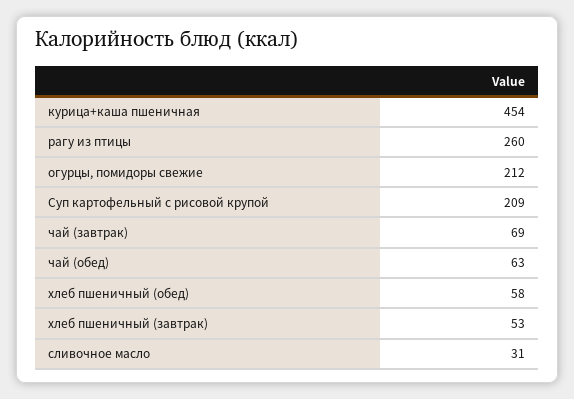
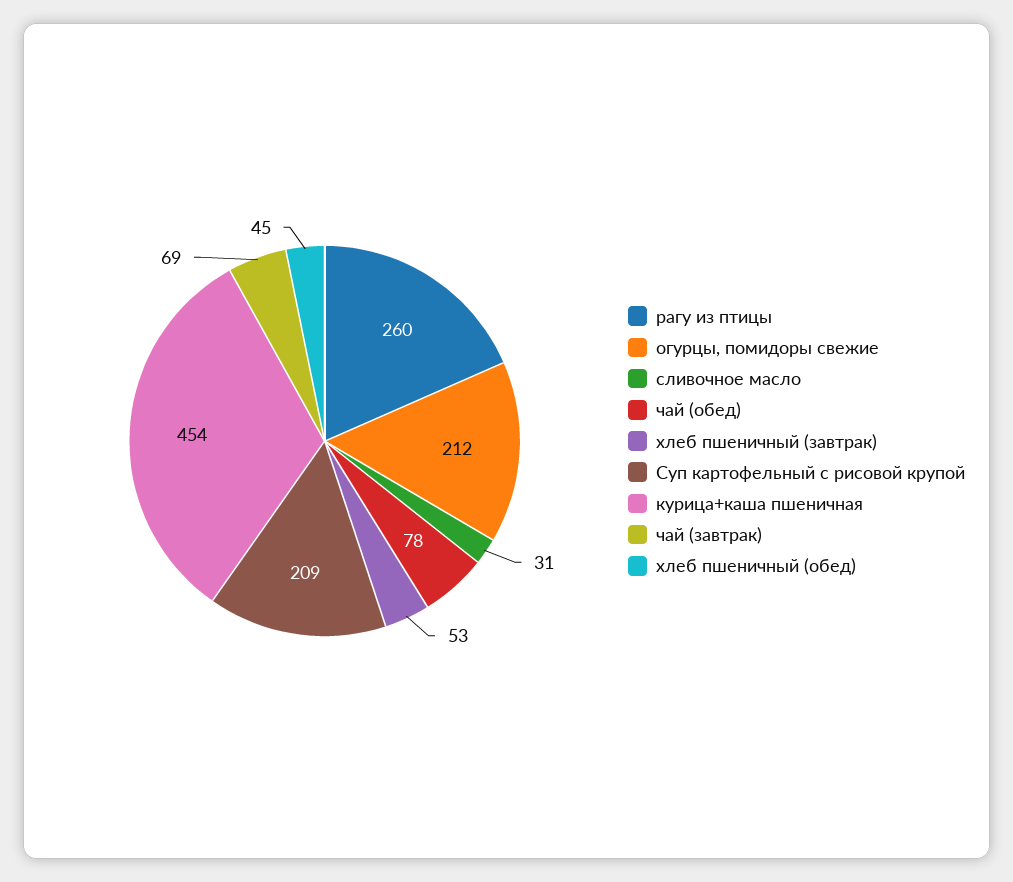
чай (обед): 63 -> 78
хлеб пшеничный (обед): 58 -> 45

